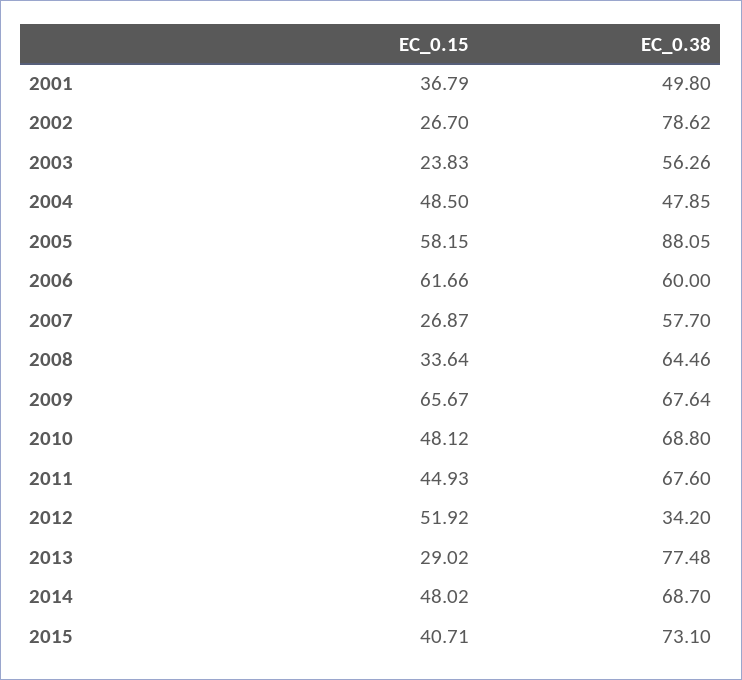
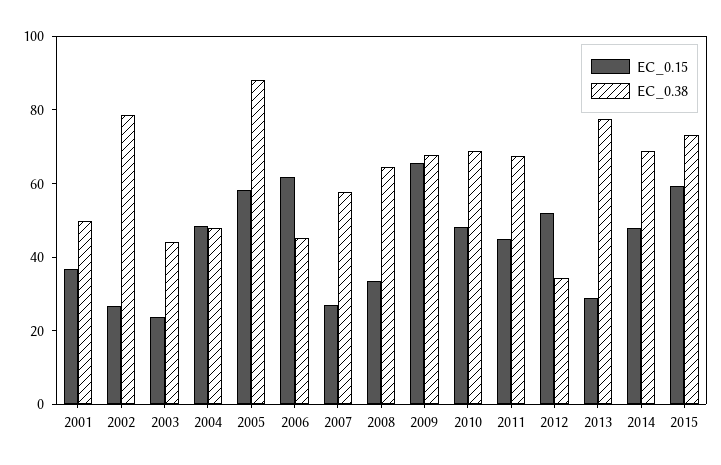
EC_0.38, 2003: 56.26 -> 45
EC_0.38, 2006: 60 -> 45
EC_0.15, 2015: 40.71 -> 60

